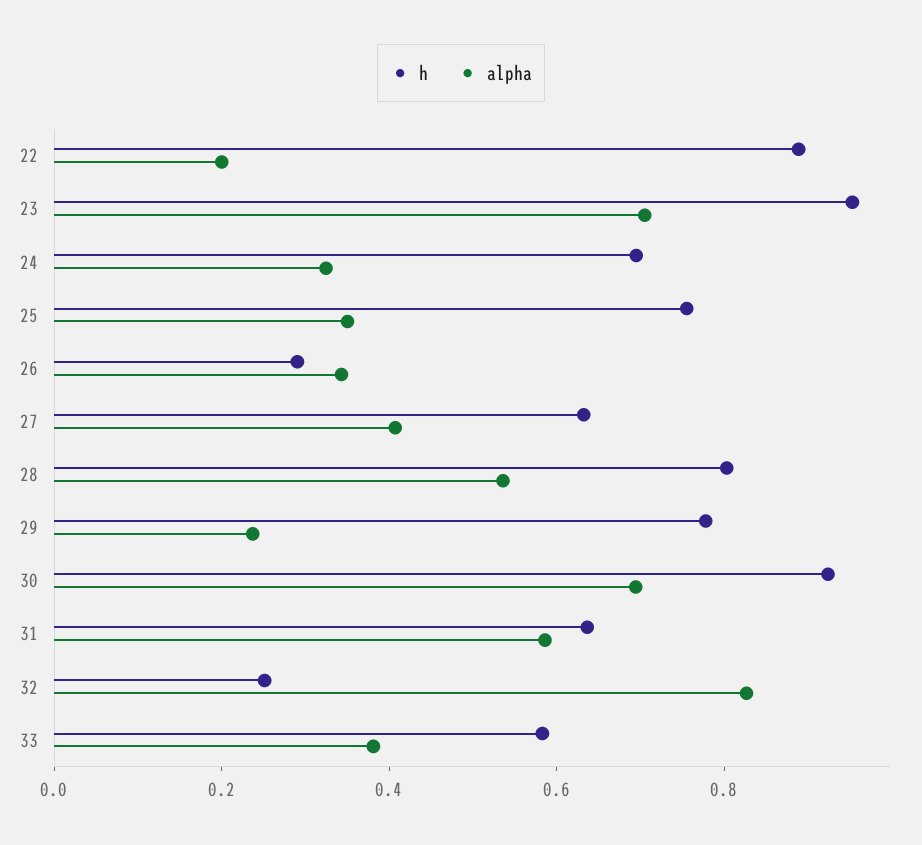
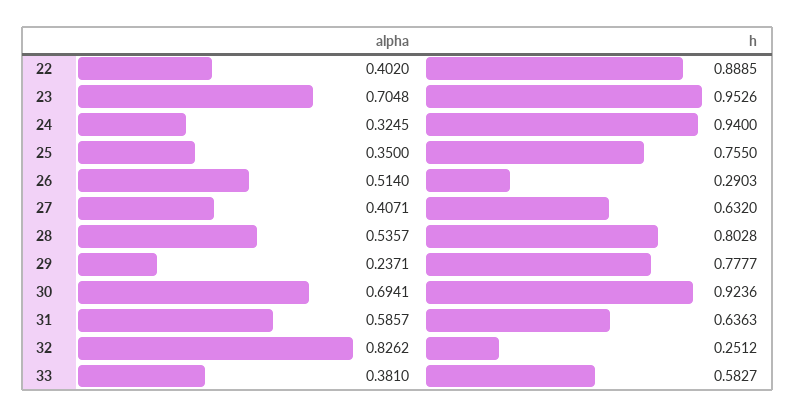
alpha, 22: 0.2 -> 0.402
h, 24: 0.7 -> 0.94
alpha, 26: 0.35 -> 0.514

